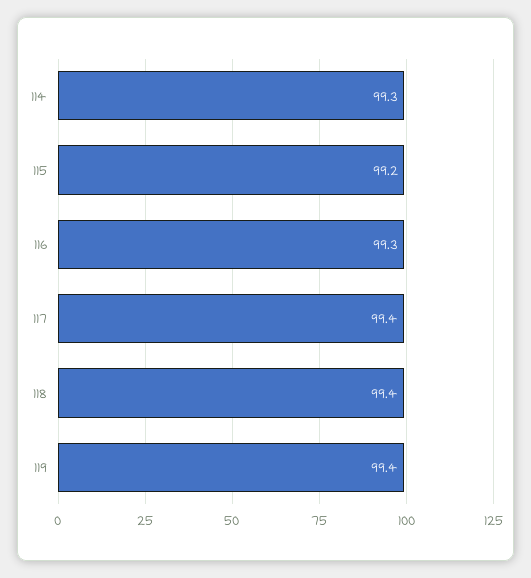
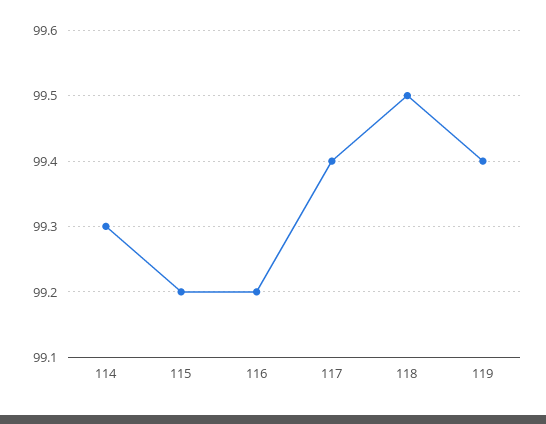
116: 99.3 -> 99.2
118: 99.4 -> 99.5

